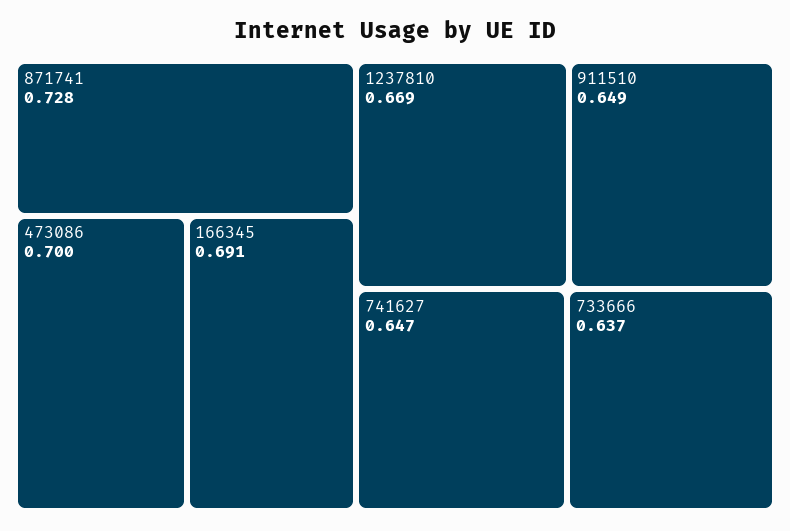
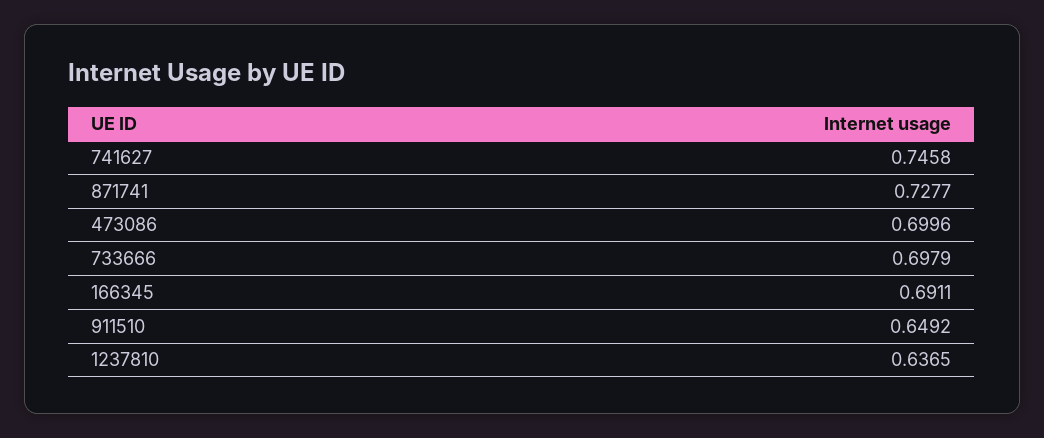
1237810: 0.669 -> 0.6365
741627: 0.647 -> 0.7458
733666: 0.637 -> 0.6979

